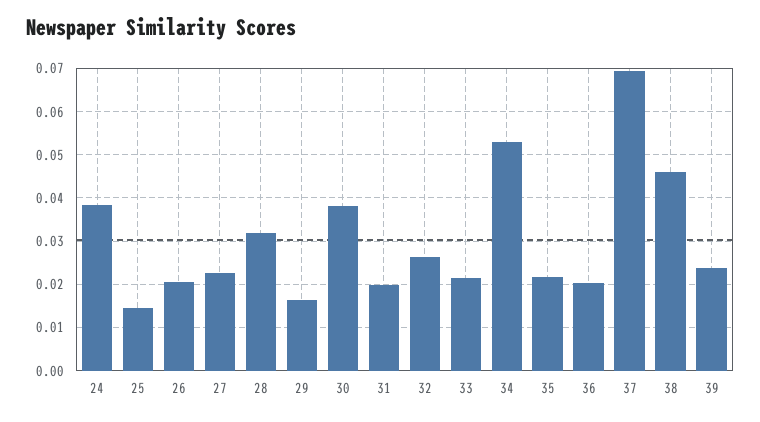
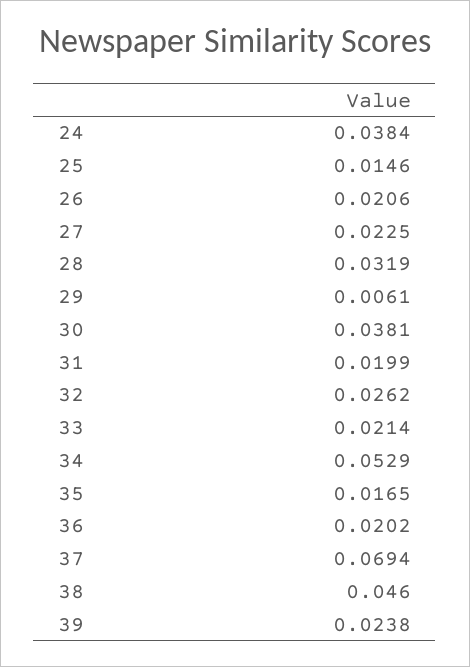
29: 0.016 -> 0.0061
35: 0.022 -> 0.0165

